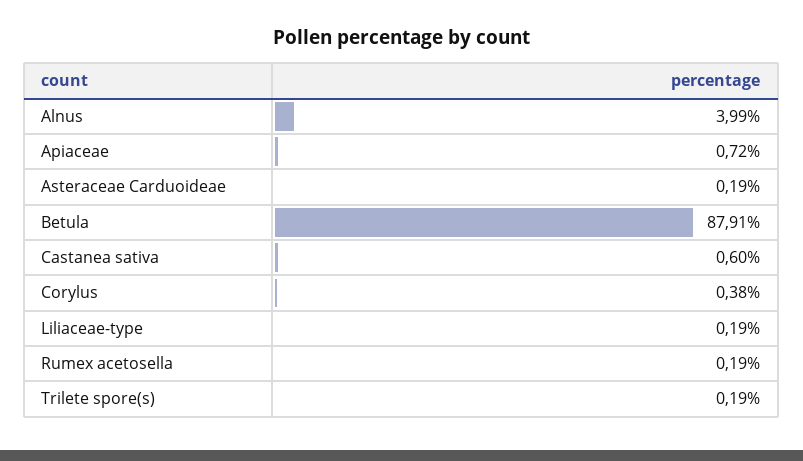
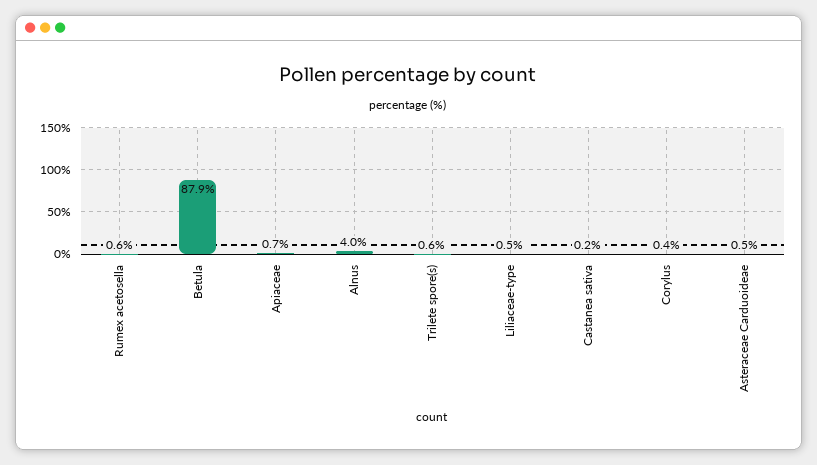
Asteraceae Carduoideae: 0.19 -> 0.5
Castanea sativa: 0.6 -> 0.2
Liliaceae-type: 0.19 -> 0.5
Rumex acetosella: 0.19 -> 0.6
Trilete spore(s): 0.19 -> 0.6

